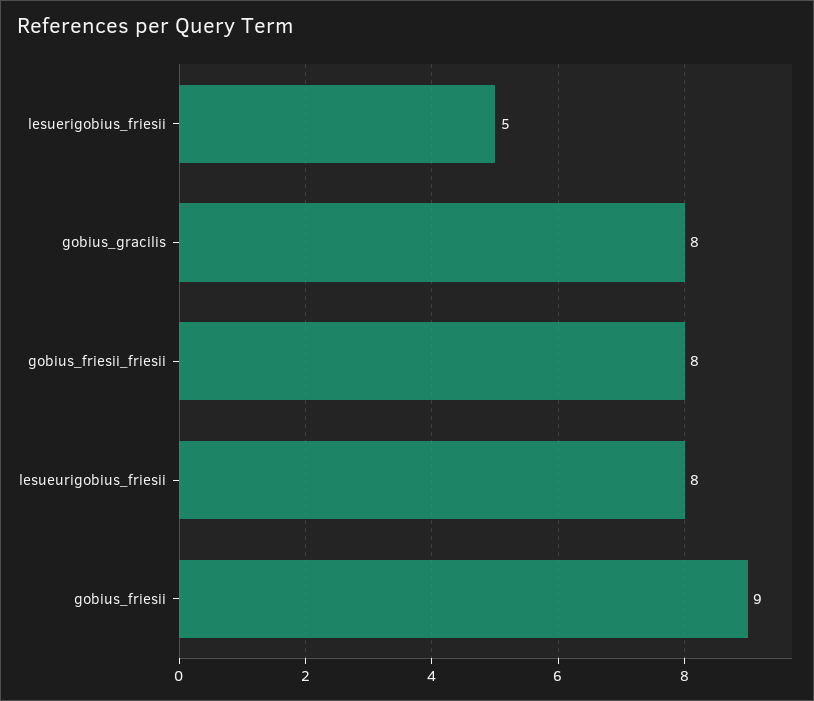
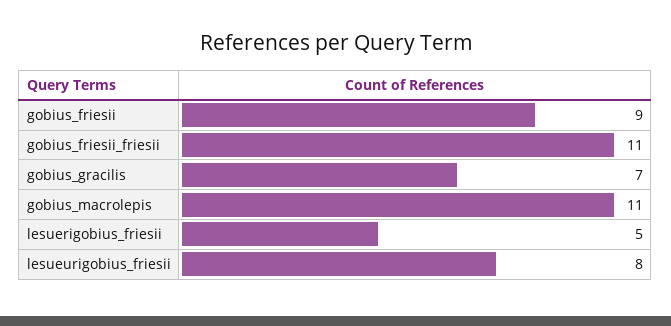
gobius_gracilis: 8 -> 7
gobius_friesii_friesii: 8 -> 11
gobius_macrolepis: none -> 11

